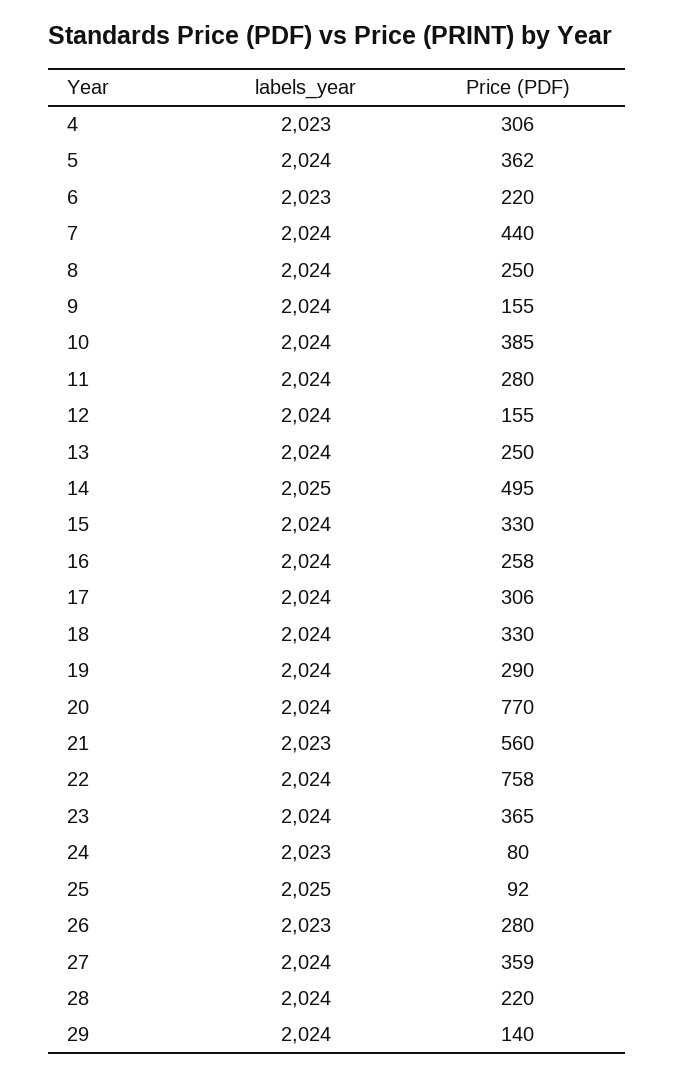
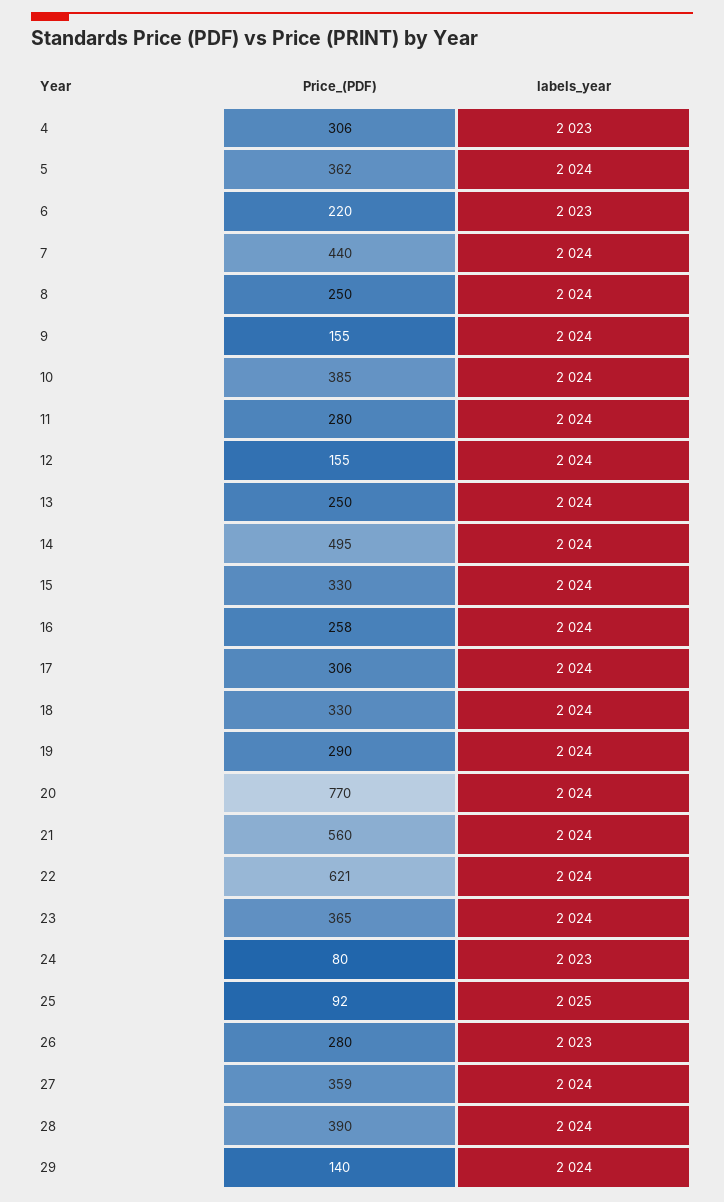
labels_year, 14: 2025 -> 2024
labels_year, 21: 2023 -> 2024
Price (PDF), 22: 758 -> 621
Price (PDF), 28: 220 -> 390

